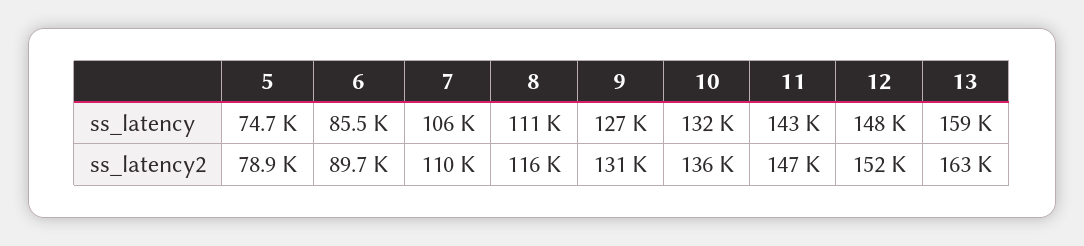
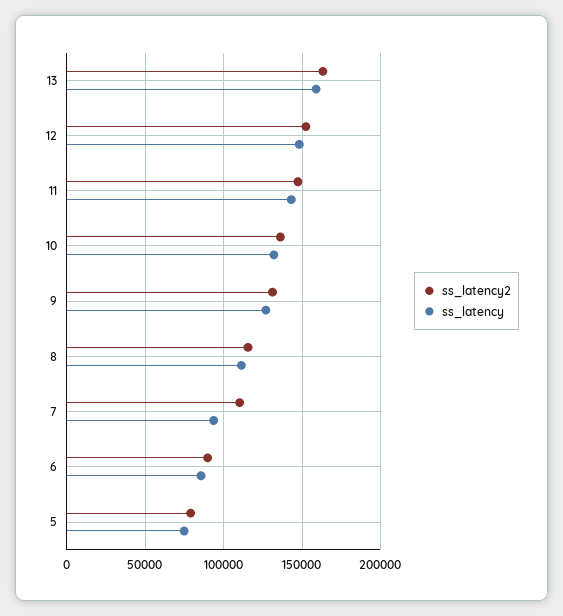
ss_latency, 7: 106000 -> 95000

